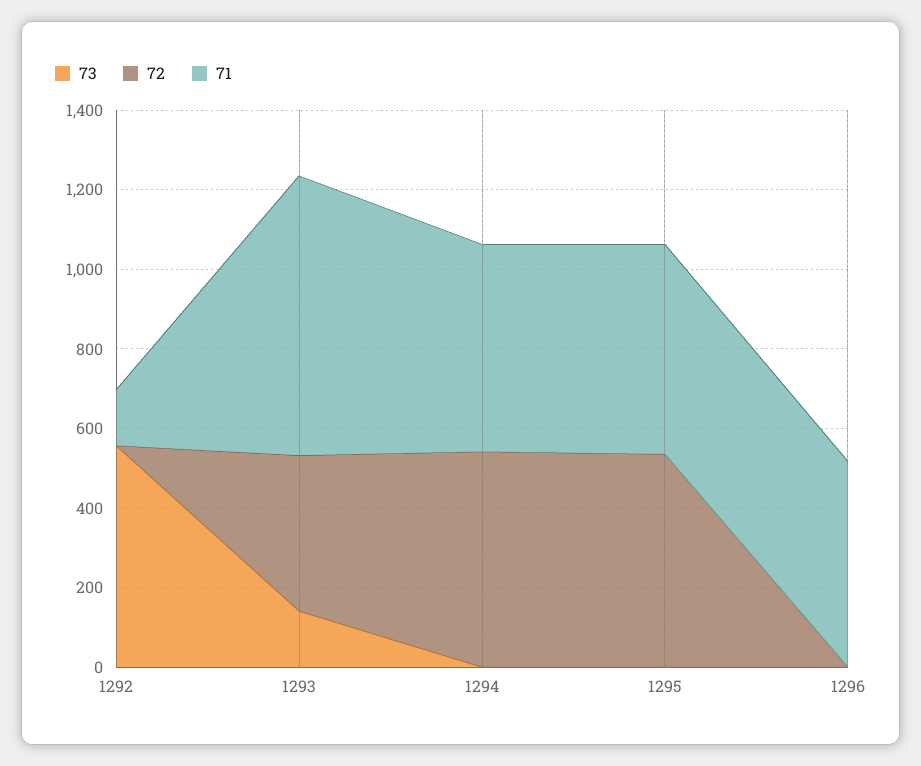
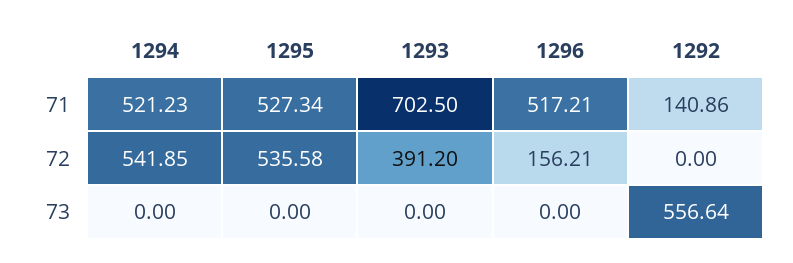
73, 1293: 150 -> 0
72, 1296: 0 -> 156.21

